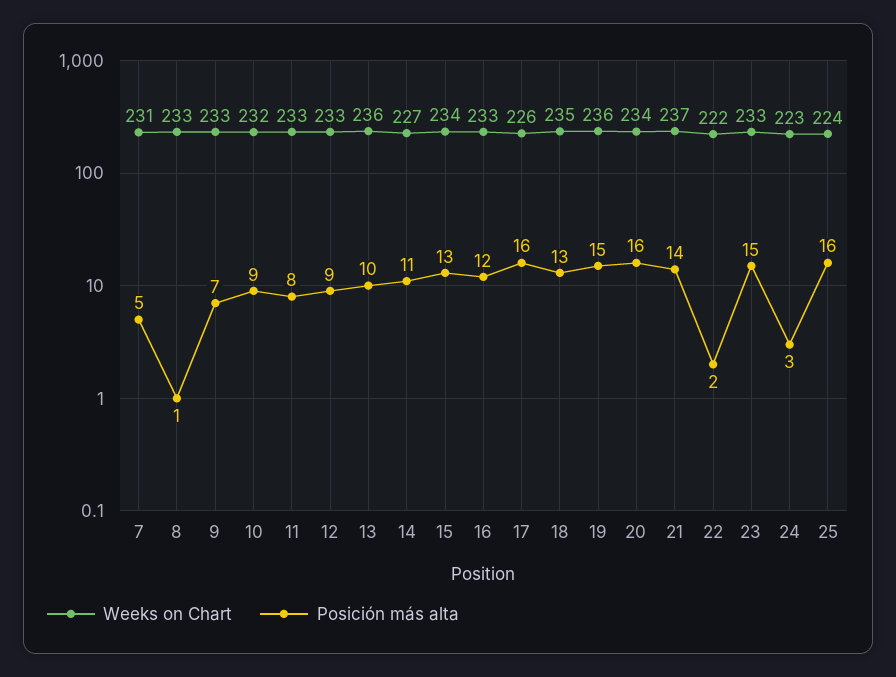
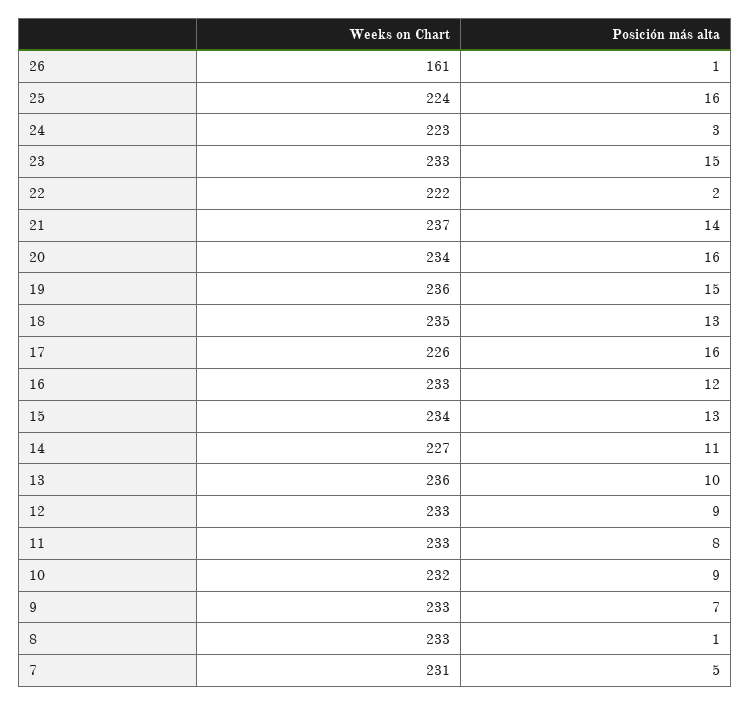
Weeks on Chart, 26: none -> 161
Posición más alta, 26: none -> 1

